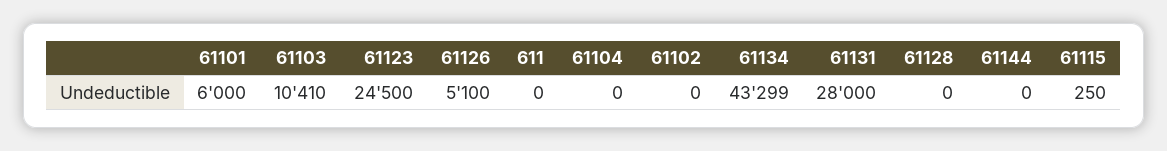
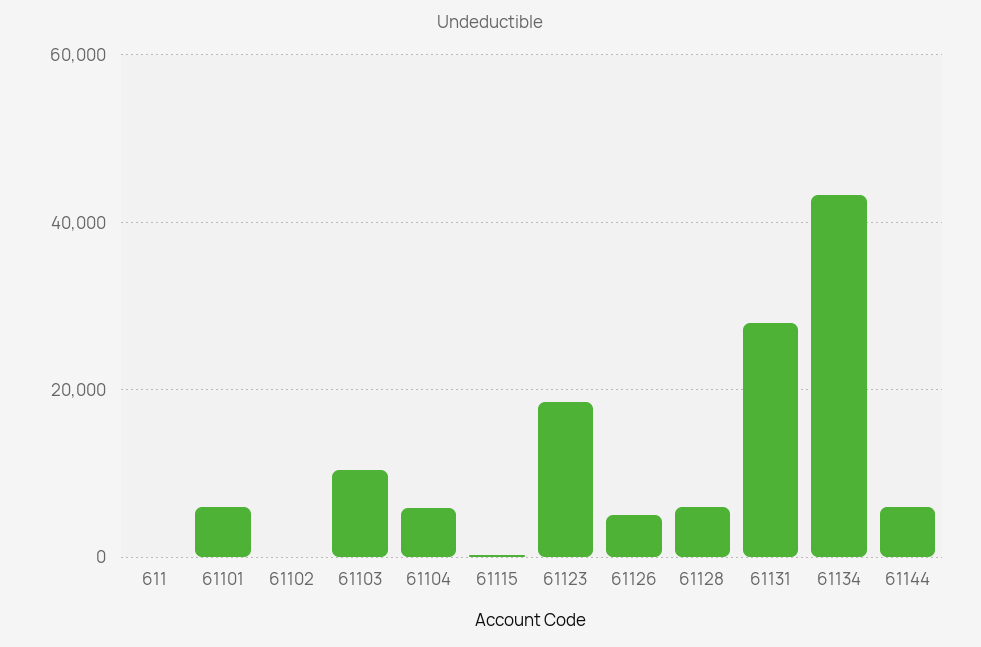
61123: 24500 -> 18000
61104: 0 -> 6000
61128: 0 -> 6000
61144: 0 -> 6000

